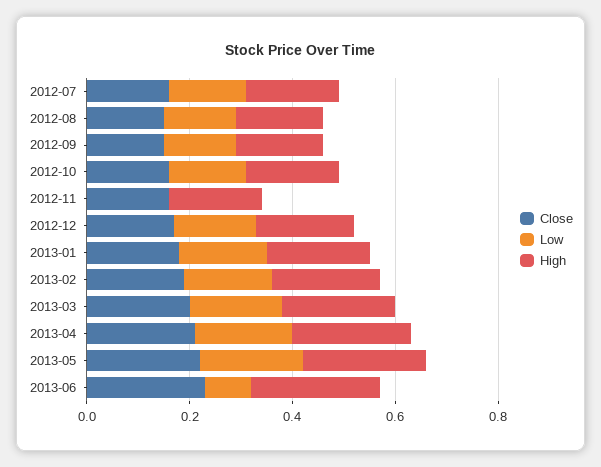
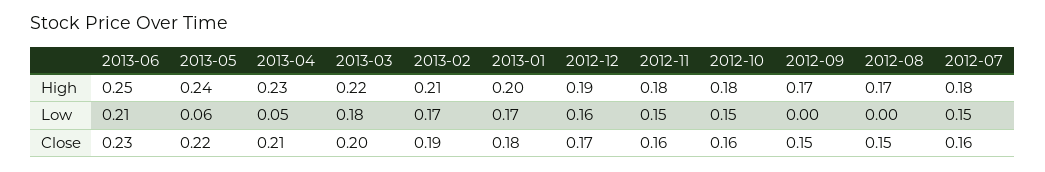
Low, 2012-08: 0.15 -> 0
Low, 2012-09: 0.15 -> 0
Low, 2012-11: 0 -> 0.15
Low, 2013-04: 0.2 -> 0.05
Low, 2013-05: 0.2 -> 0.06
Low, 2013-06: 0.1 -> 0.21

